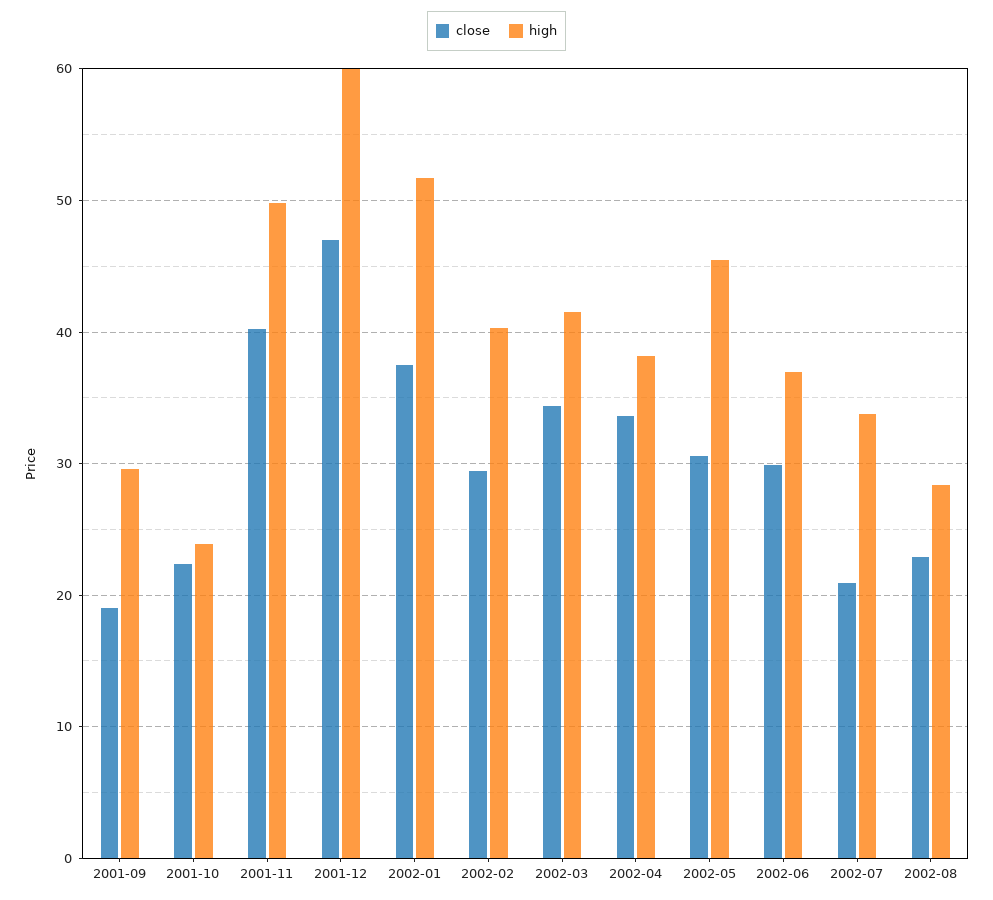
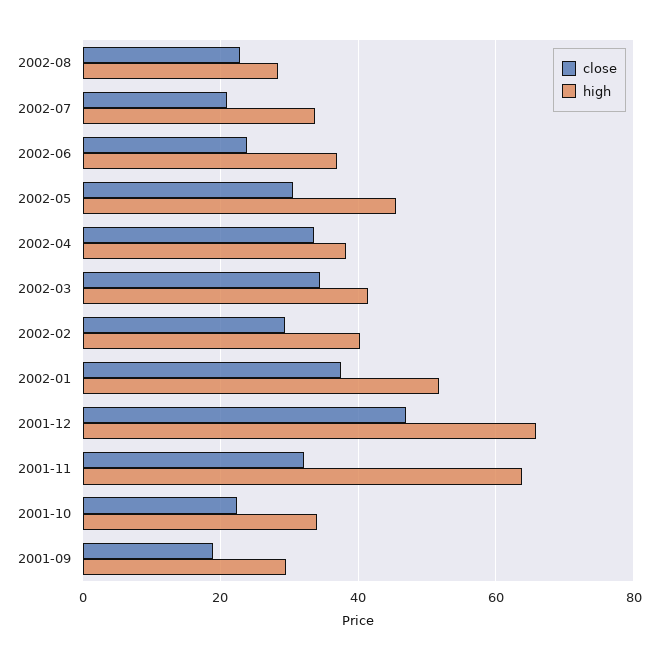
high, 2001-10: 24 -> 34
close, 2001-11: 40 -> 32
high, 2001-11: 50 -> 64
high, 2001-12: 60 -> 66
close, 2002-06: 30 -> 24

